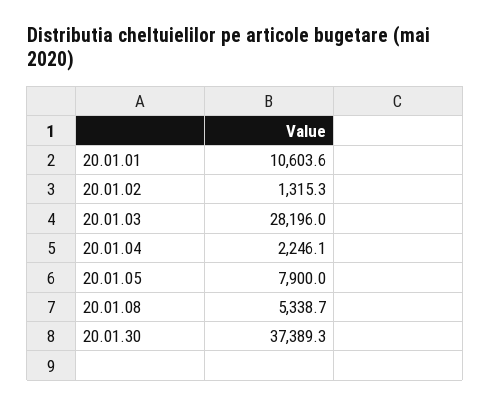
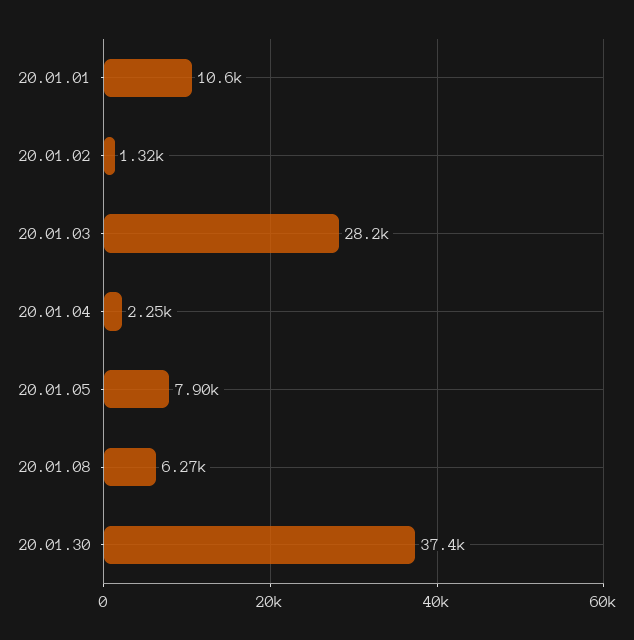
20.01.08: 5338.7 -> 6270

